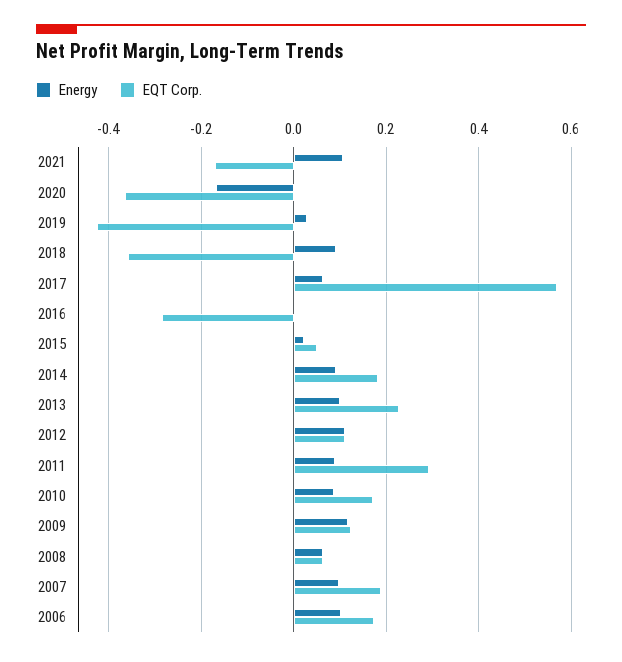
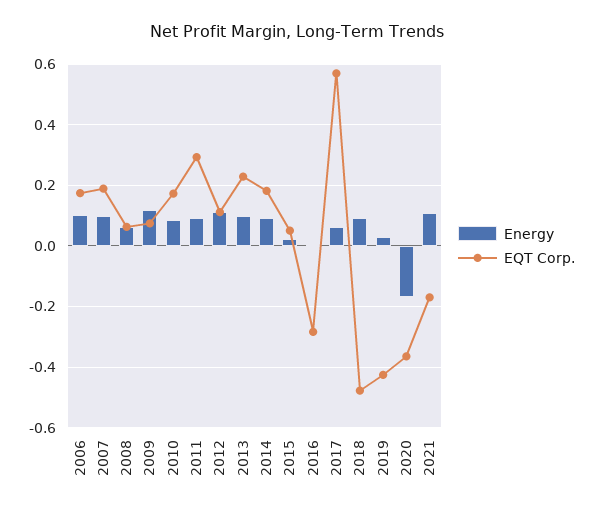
EQT Corp., 2018: -0.36 -> -0.48
EQT Corp., 2009: 0.12 -> 0.08

